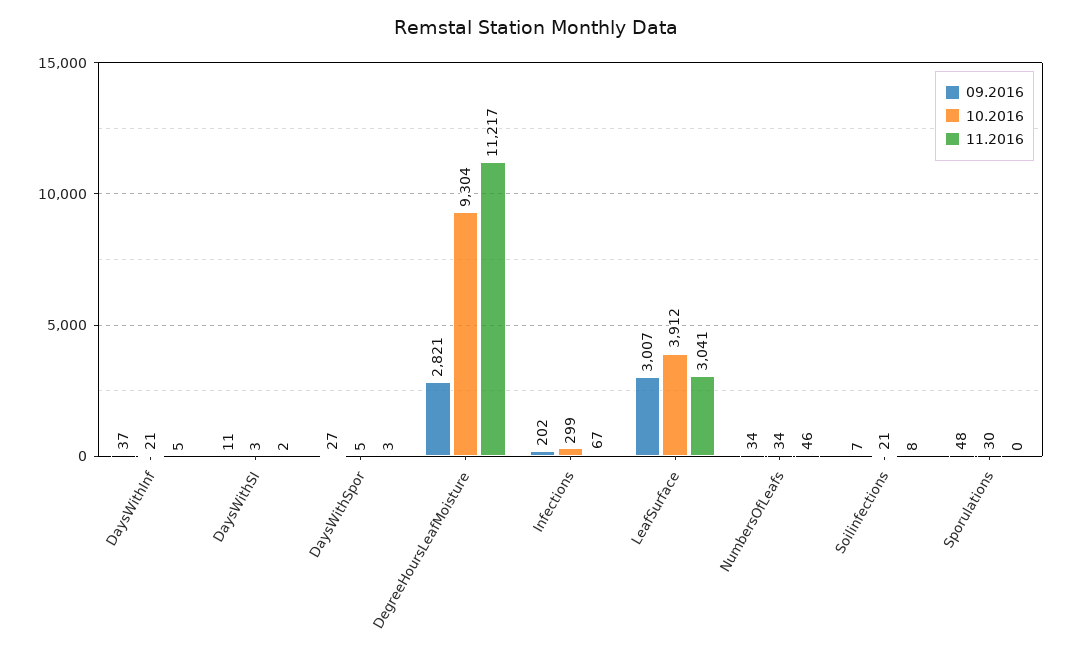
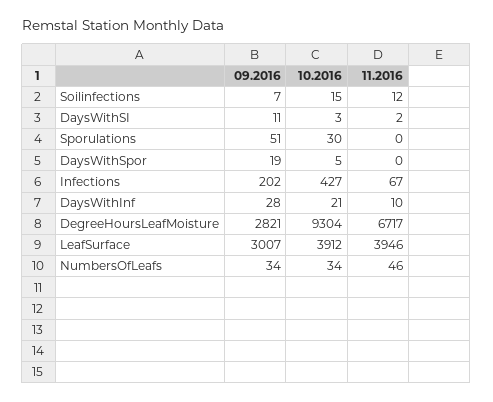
09.2016, DaysWithInf: 37 -> 28
11.2016, DaysWithInf: 5 -> 10
09.2016, DaysWithSpor: 27 -> 19
11.2016, DaysWithSpor: 3 -> 0
11.2016, DegreeHoursLeafMoisture: 11217 -> 6717
10.2016, Infections: 299 -> 427
11.2016, LeafSurface: 3041 -> 3946
10.2016, Soilinfections: 21 -> 15
11.2016, Soilinfections: 8 -> 12
09.2016, Sporulations: 48 -> 51

